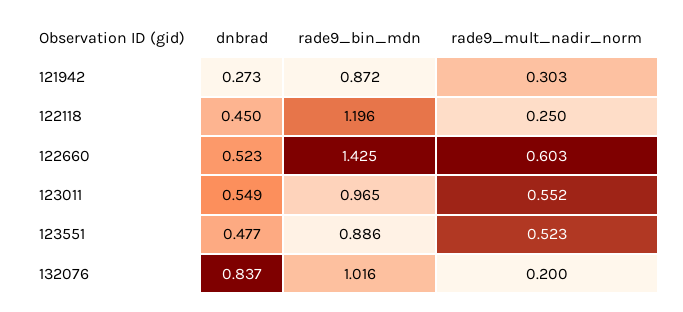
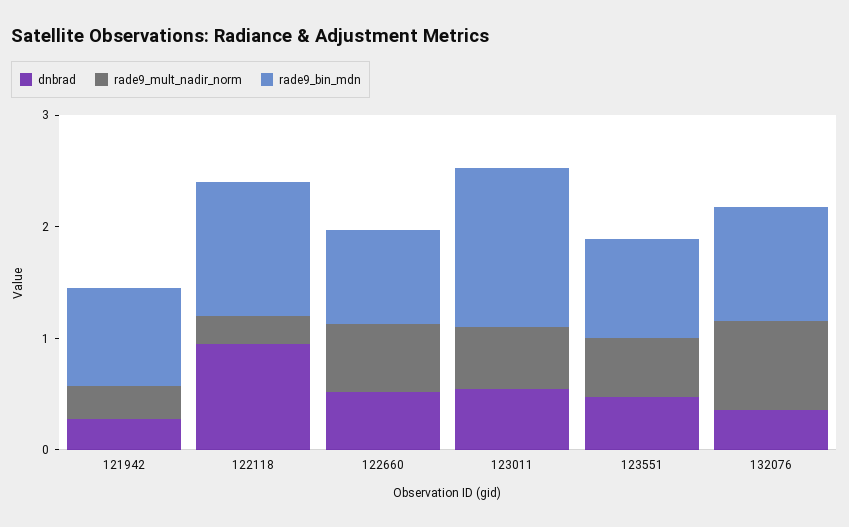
dnbrad, 122118: 0.45 -> 1
rade9_bin_mdn, 122660: 1.425 -> 0.8
rade9_bin_mdn, 123011: 0.965 -> 1.4
dnbrad, 132076: 0.837 -> 0.4
rade9_mult_nadir_norm, 132076: 0.2 -> 0.8

